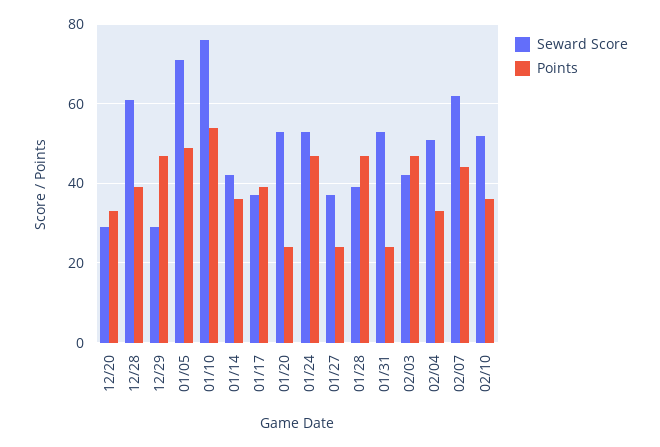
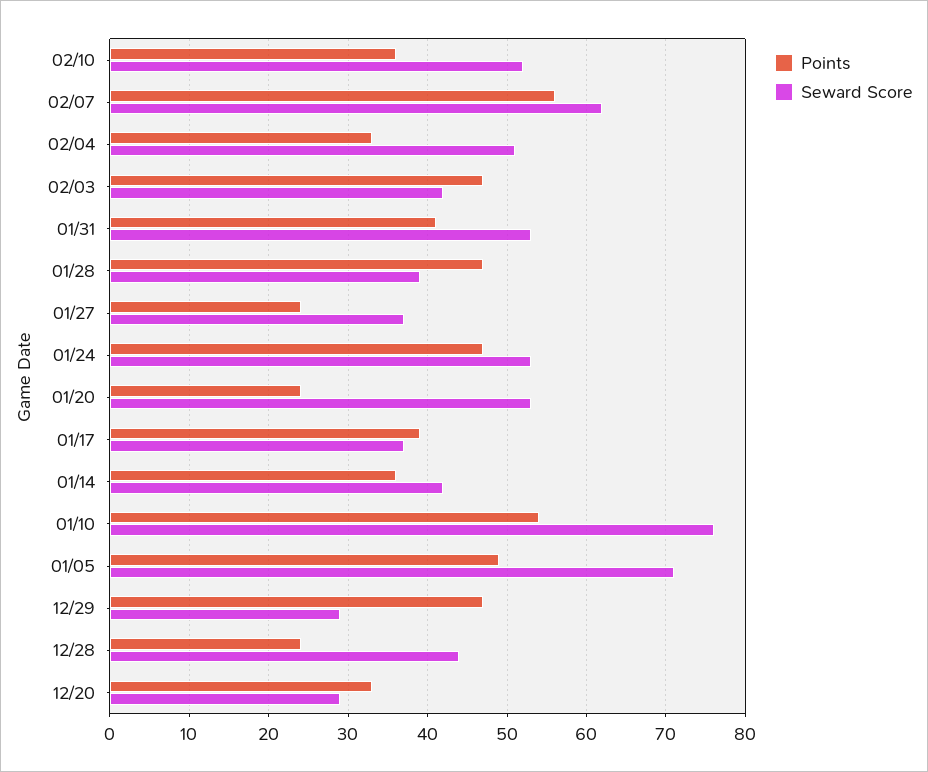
Seward Score, 12/28: 60 -> 44
Points, 12/28: 40 -> 24
Points, 01/31: 25 -> 41
Points, 02/07: 45 -> 56

